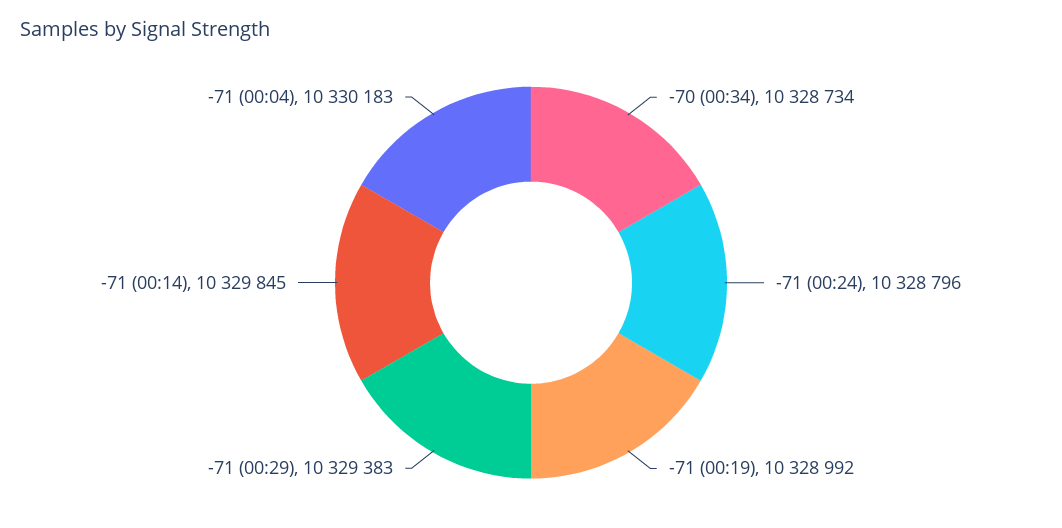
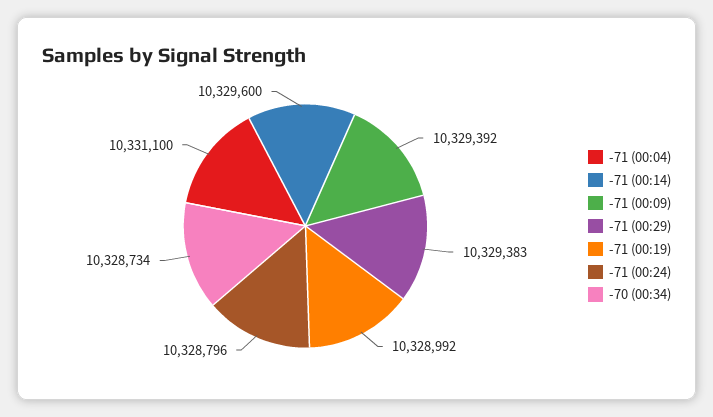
-71 (00:14): 10329845 -> 10329600
-71 (00:04): 10330183 -> 10331100
-71 (00:09): none -> 10329392

